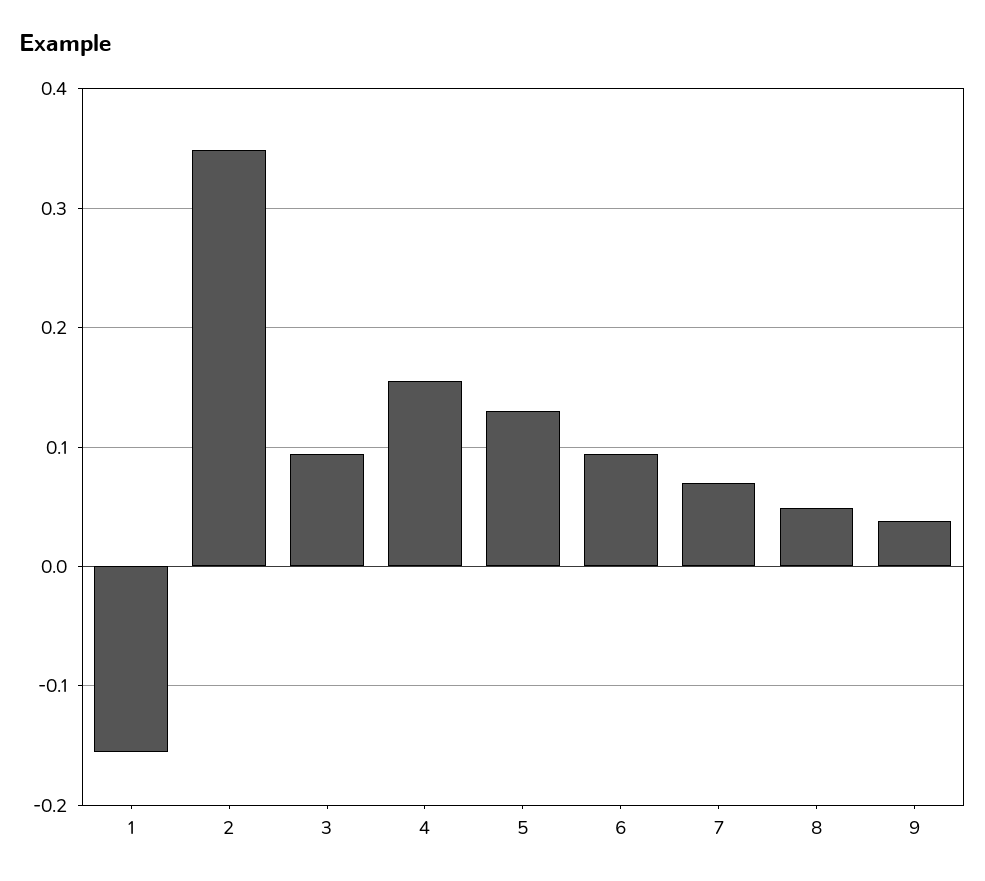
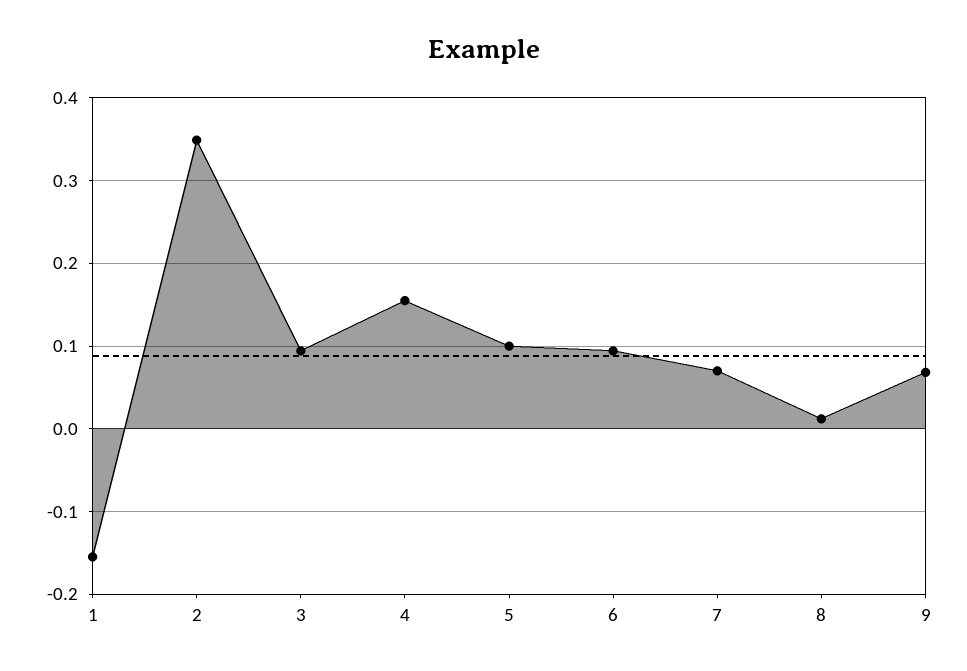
5: 0.13 -> 0.1
8: 0.05 -> 0.01
9: 0.04 -> 0.07

